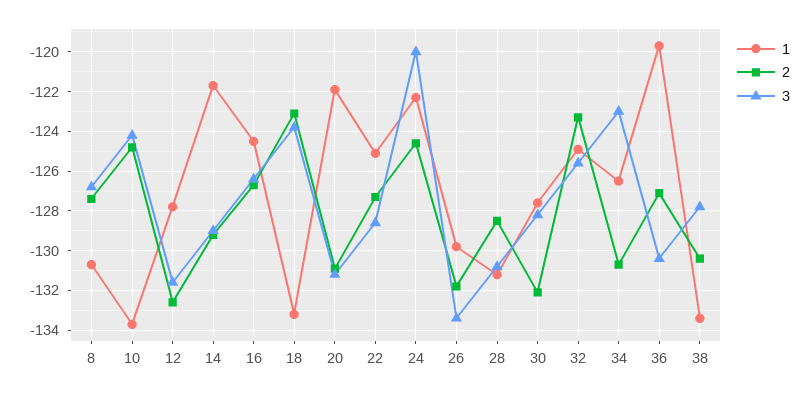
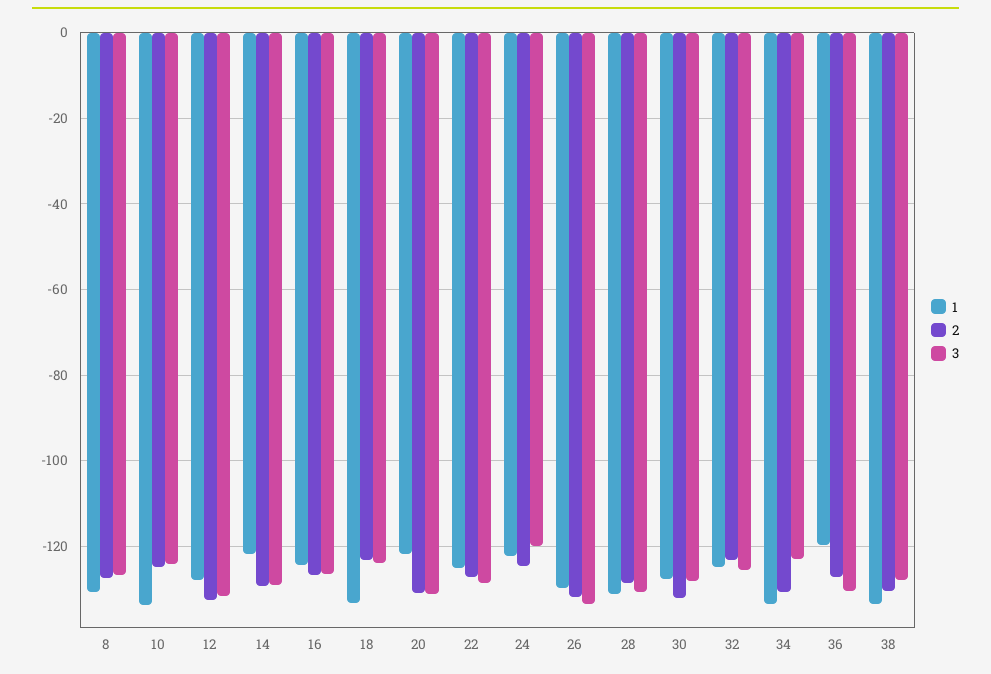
1, 34: -126.5 -> -134

